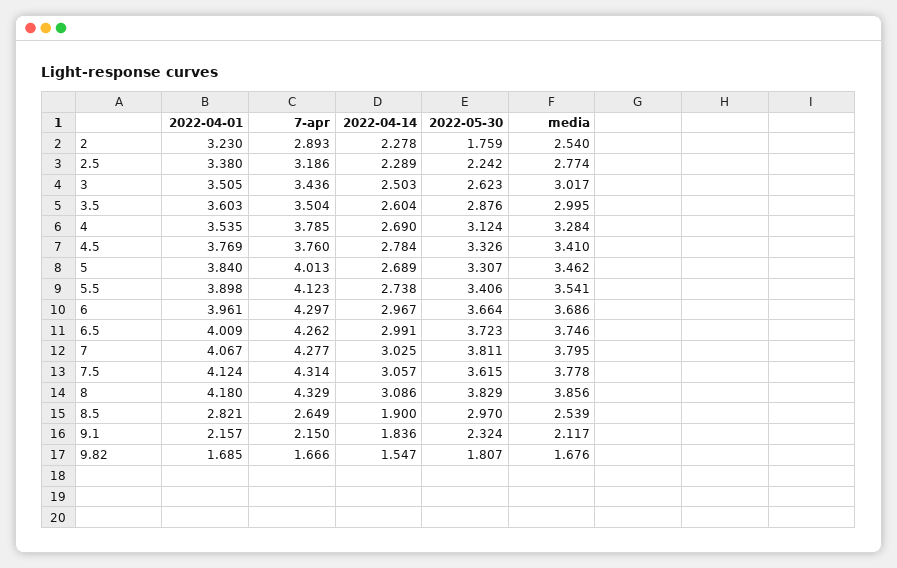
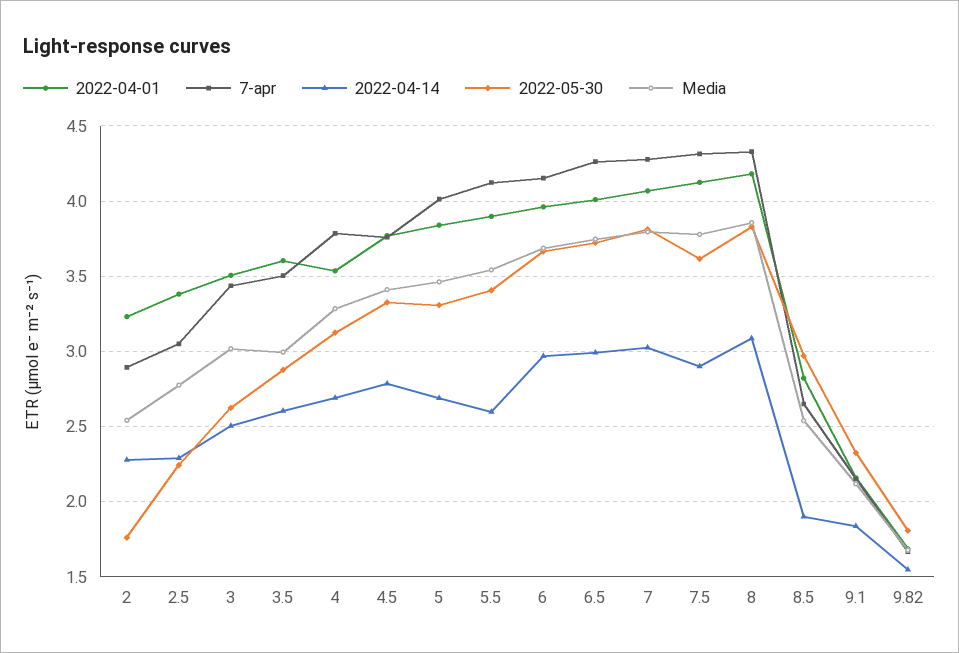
7-apr, 2.5: 3.186 -> 3.05
2022-04-14, 5.5: 2.738 -> 2.6
7-apr, 6: 4.297 -> 4.15
2022-04-14, 7.5: 3.057 -> 2.9

